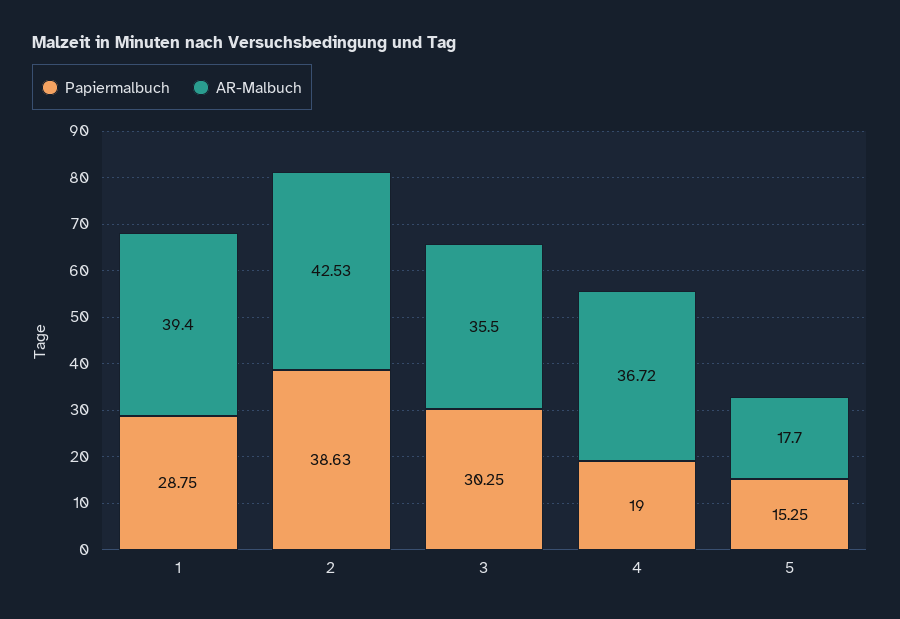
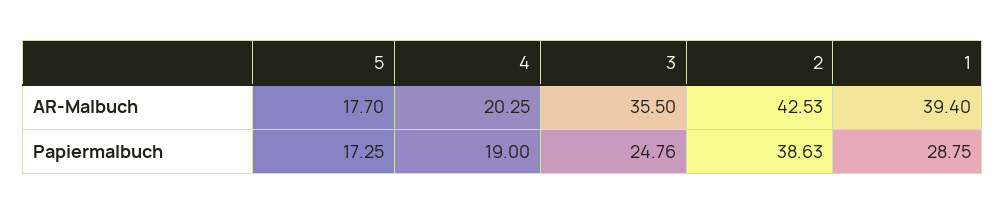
Papiermalbuch, 3: 30.25 -> 24.76
AR-Malbuch, 4: 36.72 -> 20.25
Papiermalbuch, 5: 15.25 -> 17.25

